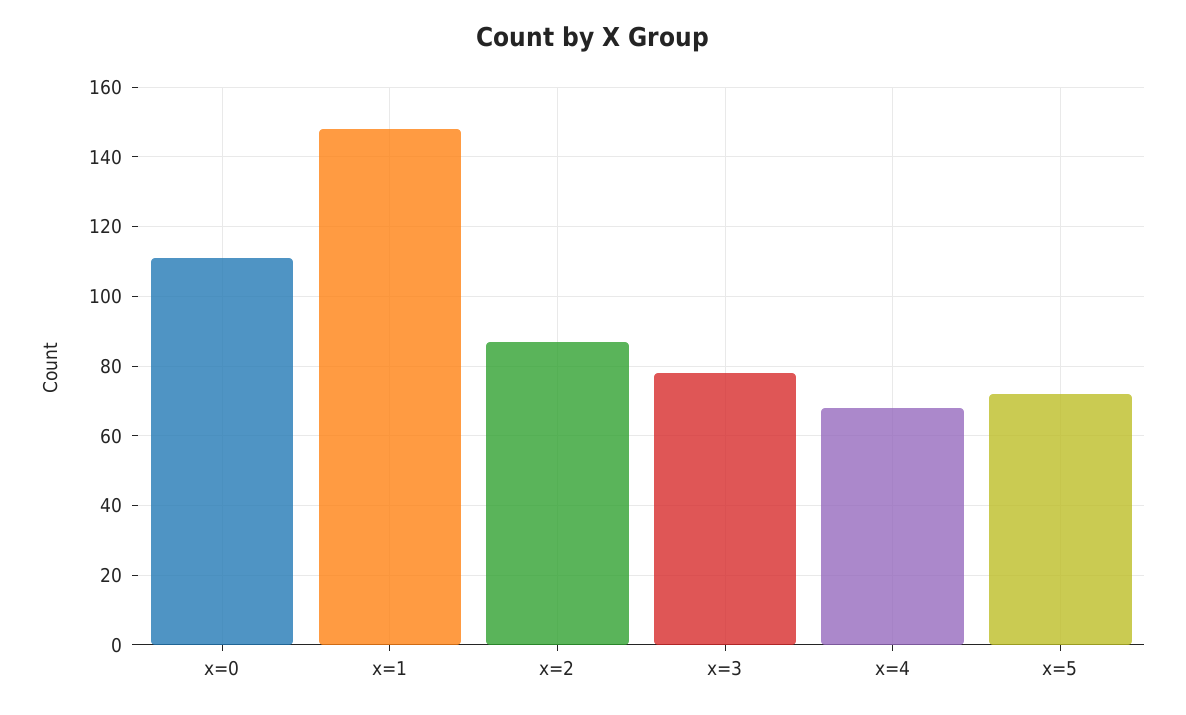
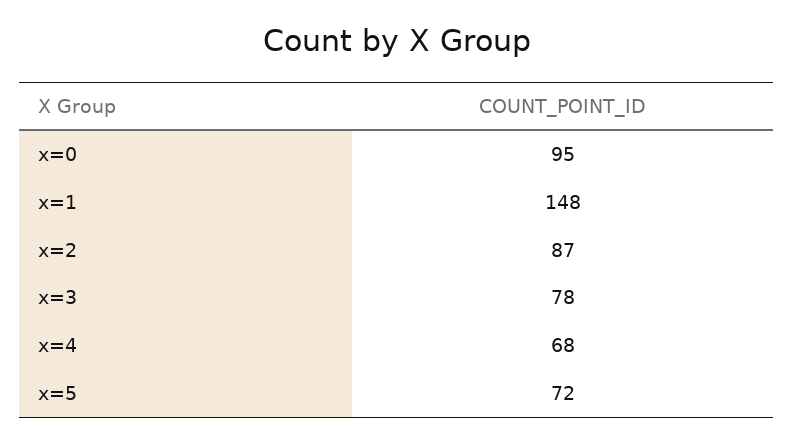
x=0: 110 -> 95

